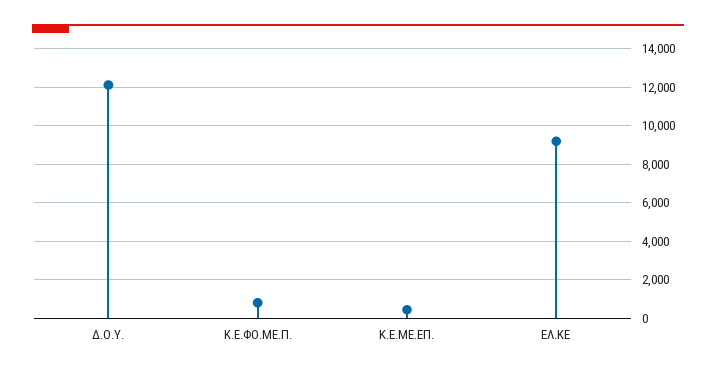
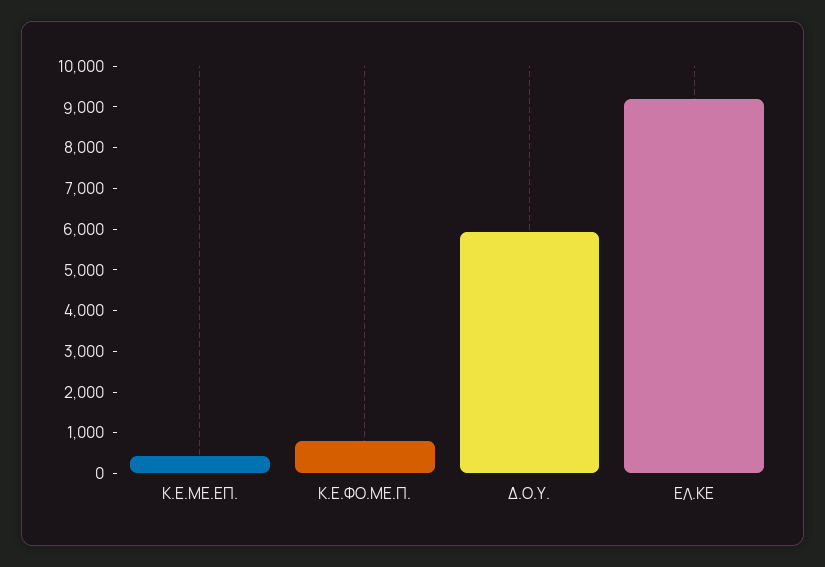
Δ.Ο.Υ.: 12000 -> 6000

